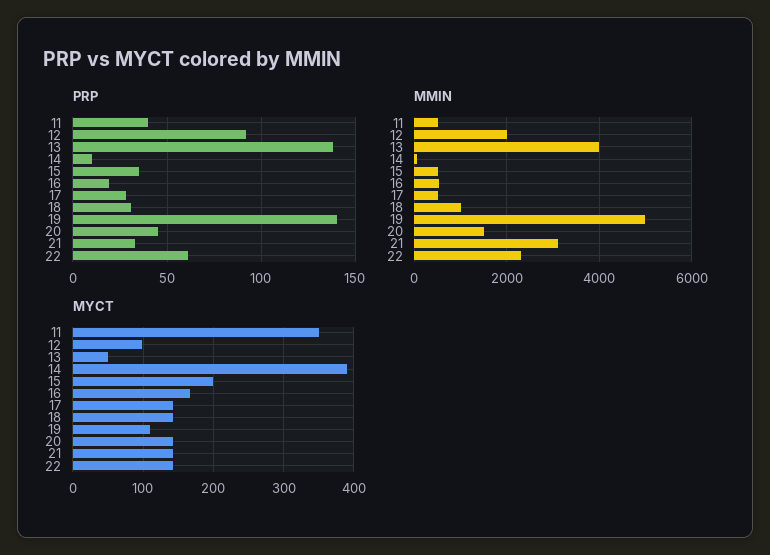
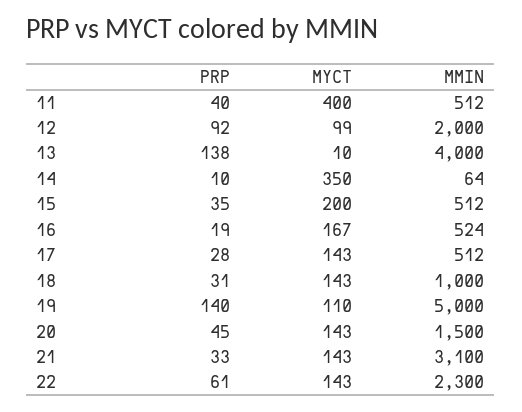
MYCT, 11: 350 -> 400
MYCT, 13: 50 -> 10
MYCT, 14: 390 -> 350

